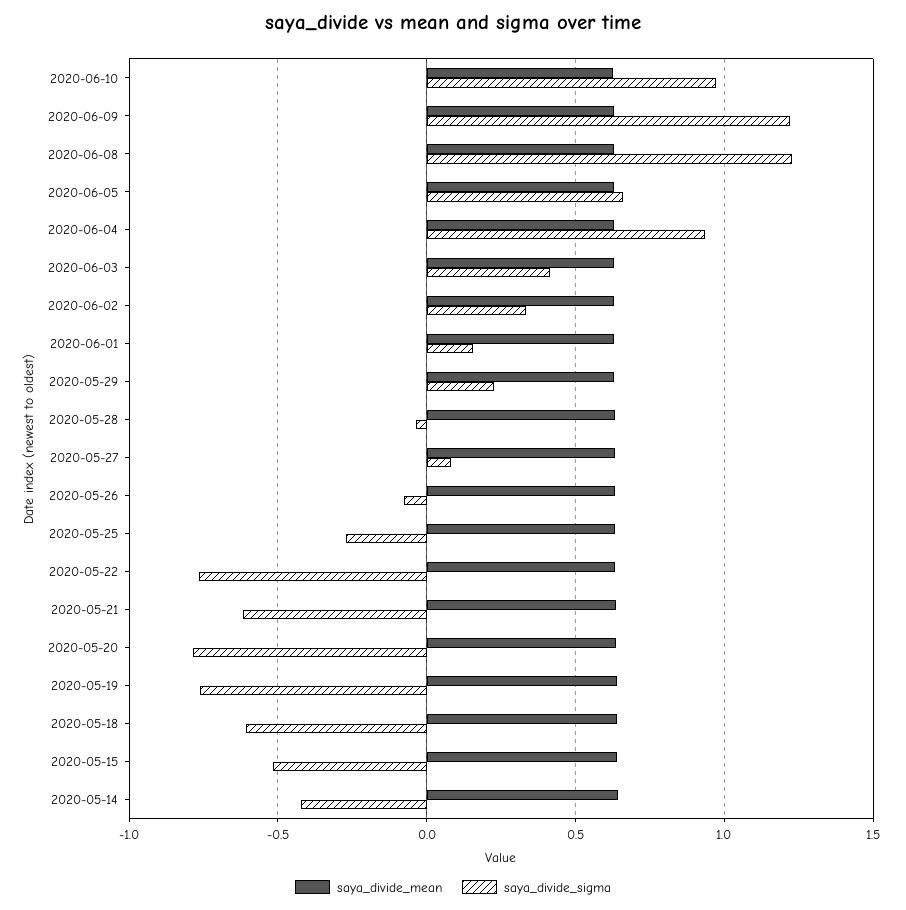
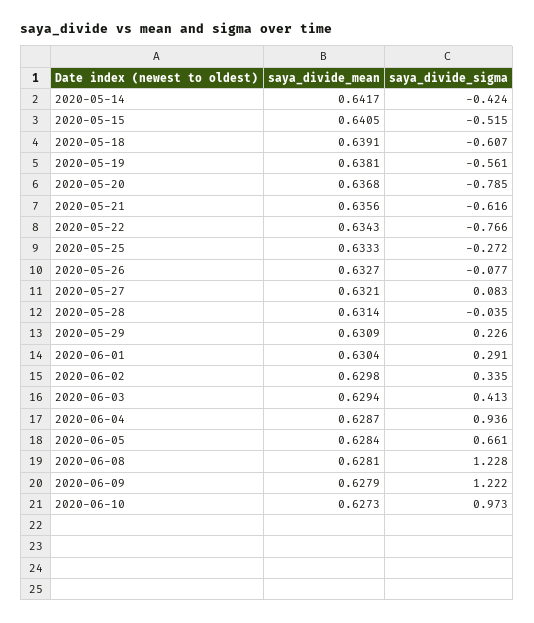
saya_divide_sigma, 2020-06-01: 0.15 -> 0.291
saya_divide_sigma, 2020-05-19: -0.75 -> -0.561

